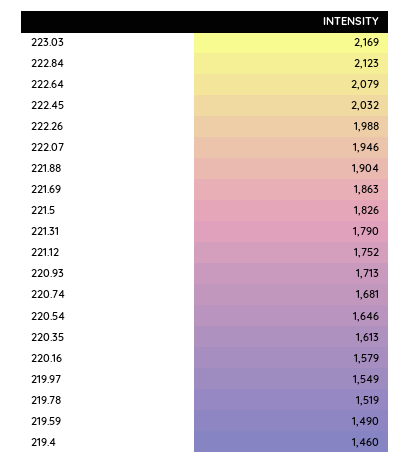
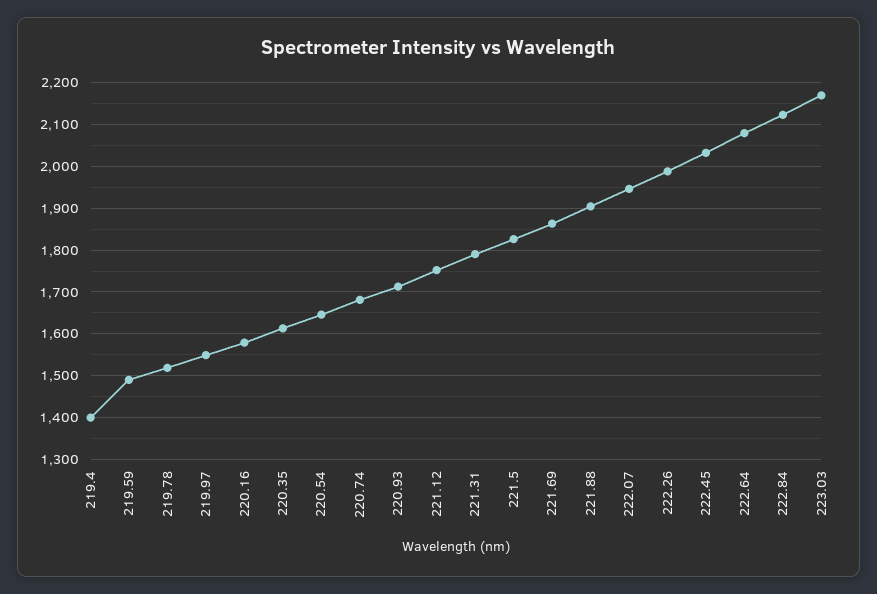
219.4: 1460 -> 1400

